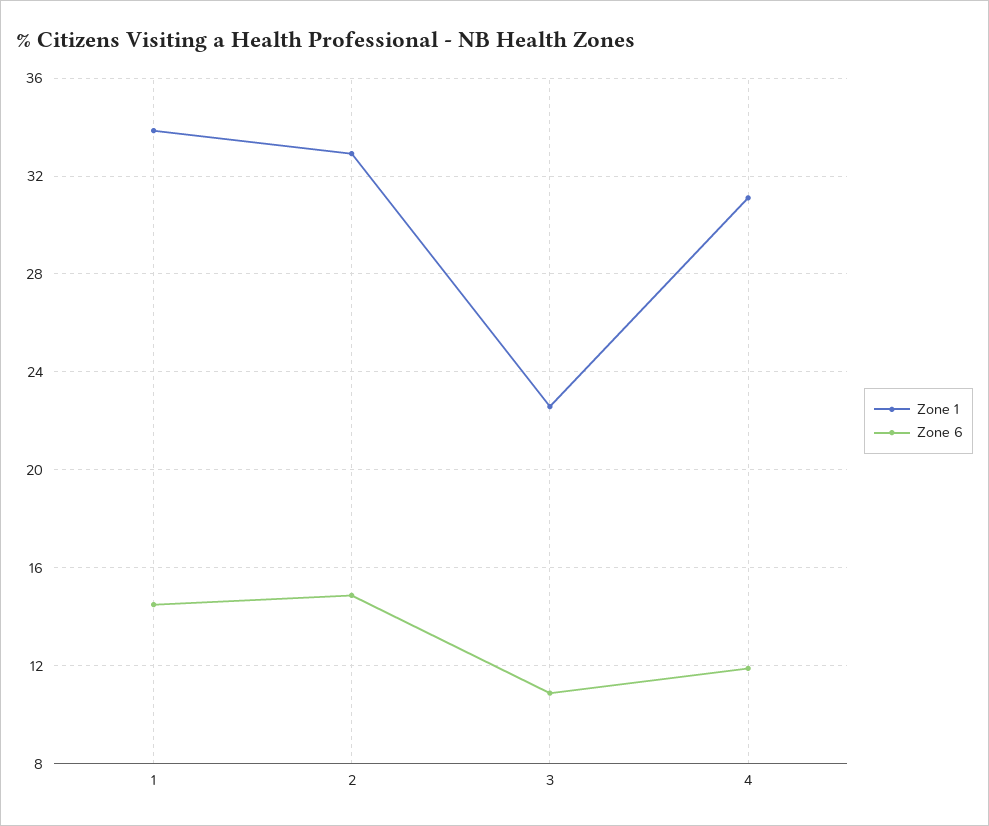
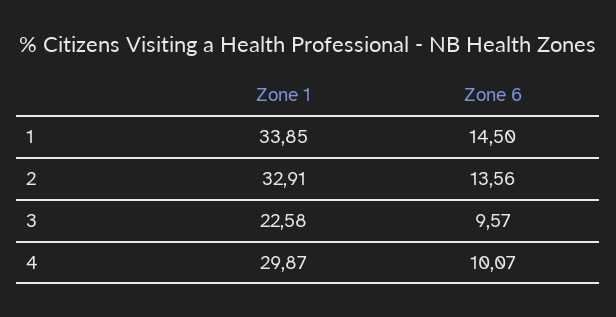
Zone 6, 2: 15 -> 13.56
Zone 6, 3: 11 -> 9.57
Zone 1, 4: 31 -> 29.87
Zone 6, 4: 12 -> 10.07

